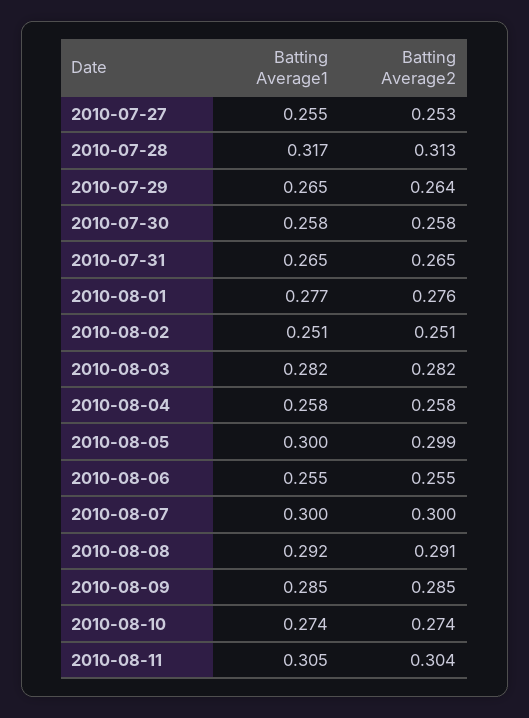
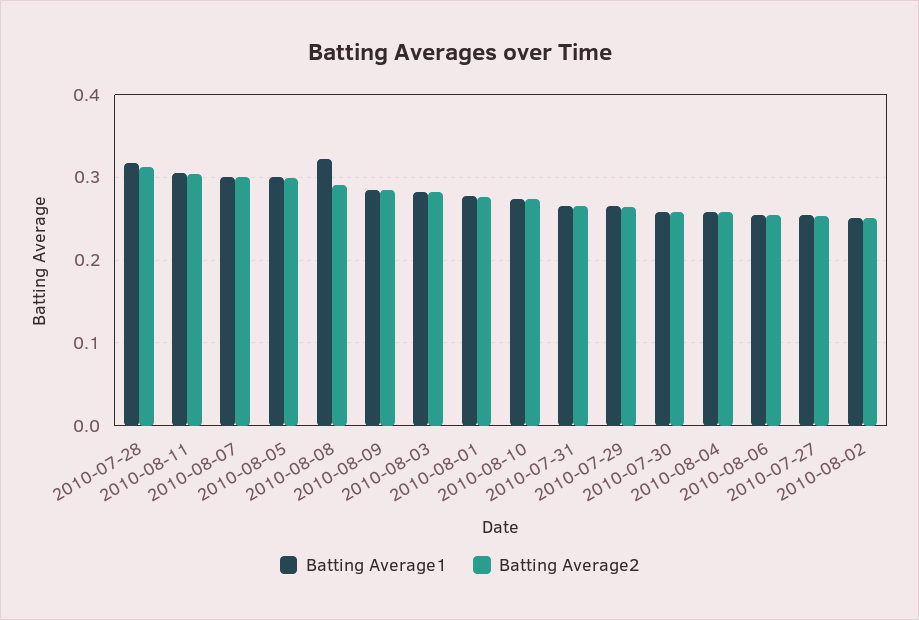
Batting Average1, 2010-08-08: 0.292 -> 0.32

